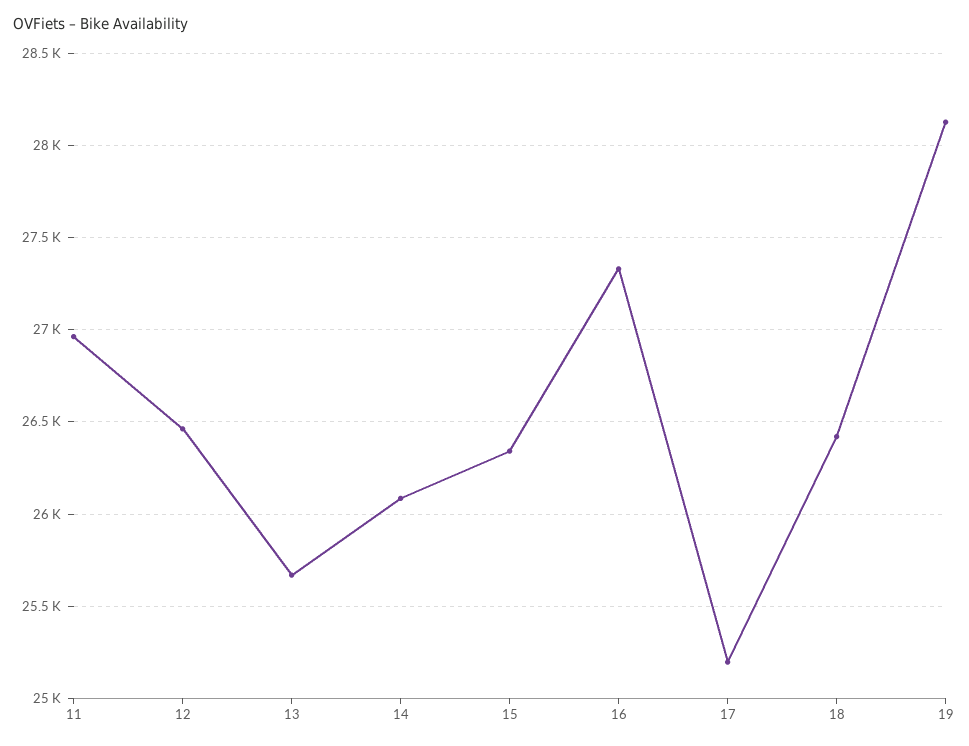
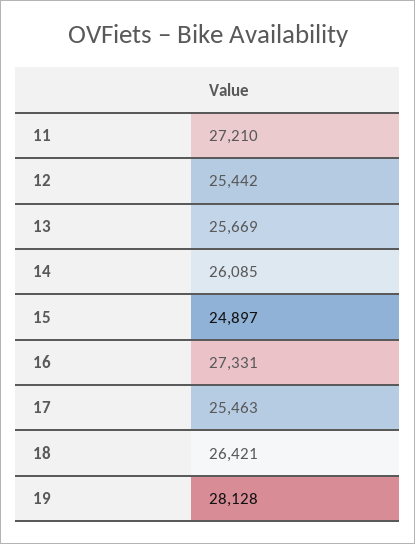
11: 26950 -> 27210
12: 26450 -> 25442
15: 26350 -> 24897
17: 25200 -> 25463

